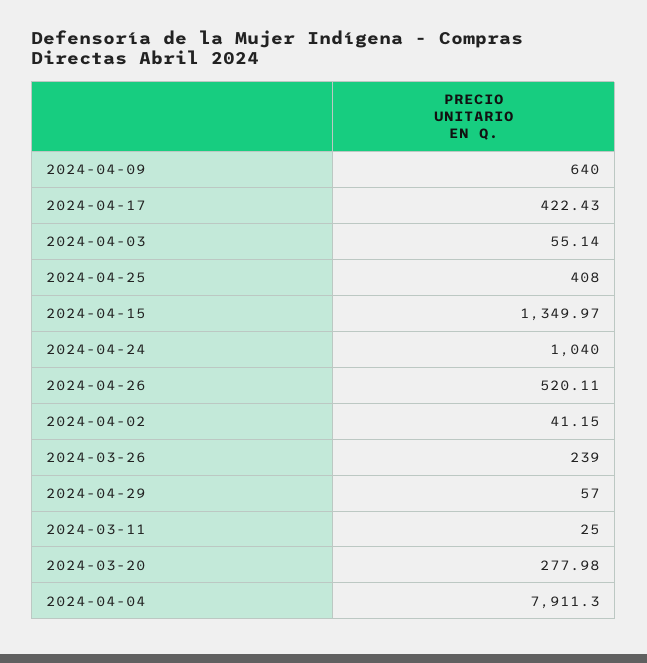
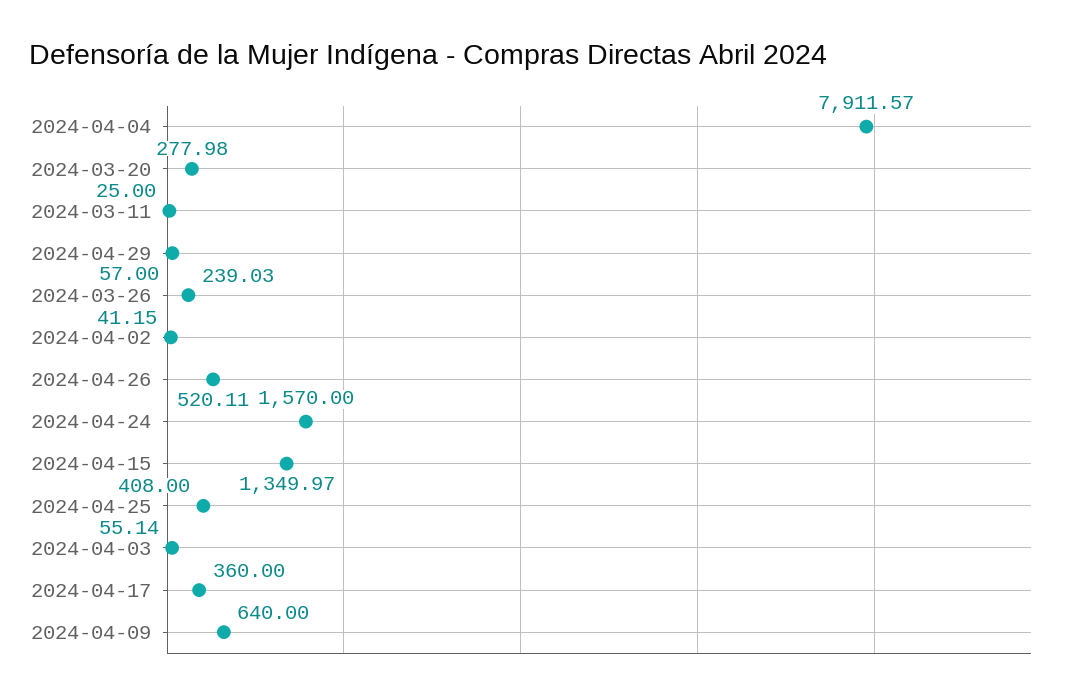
2024-04-17: 422.43 -> 360
2024-04-24: 1040 -> 1570
2024-03-26: 239 -> 239.03
2024-04-04: 7911.3 -> 7911.57

